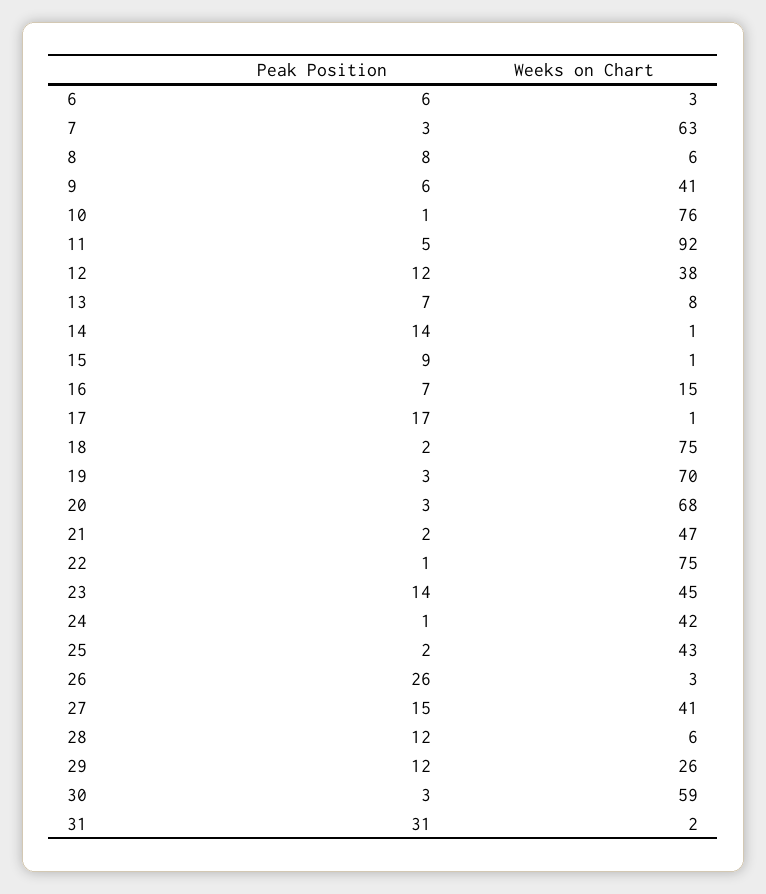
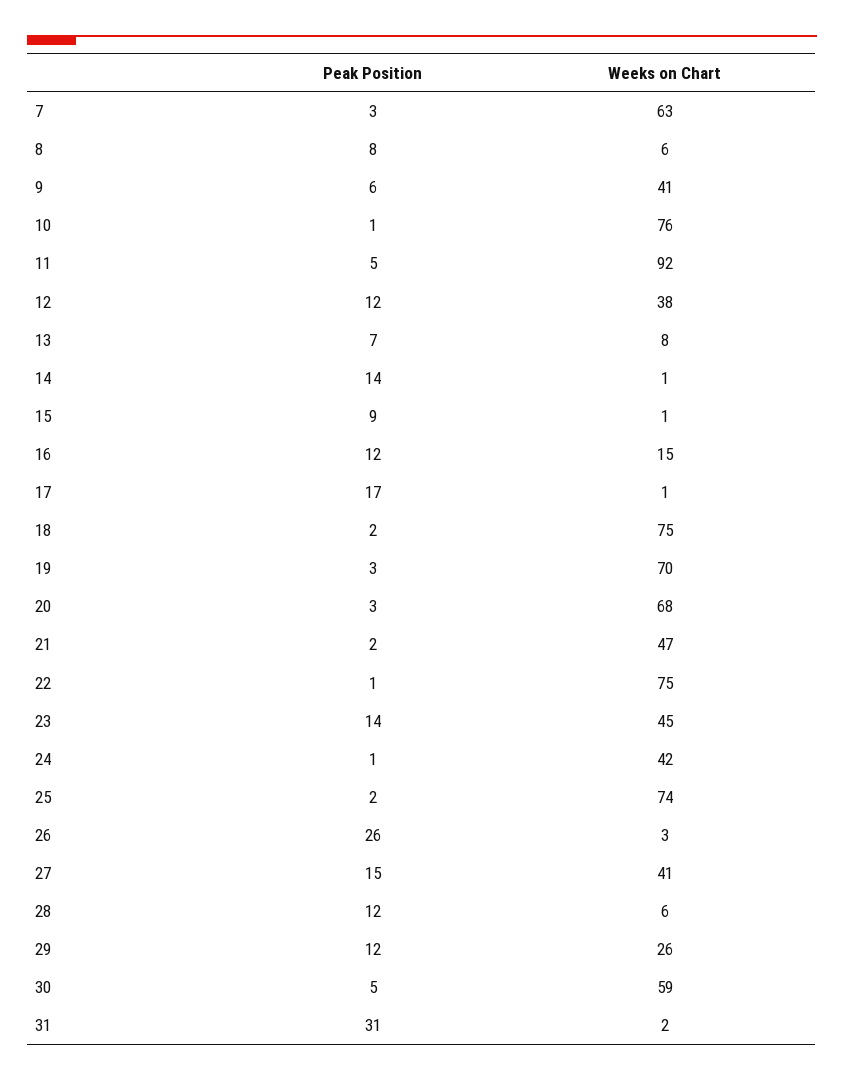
Peak Position, 6: 6 -> none
Weeks on Chart, 6: 3 -> none
Peak Position, 16: 7 -> 12
Weeks on Chart, 25: 43 -> 74
Peak Position, 30: 3 -> 5

